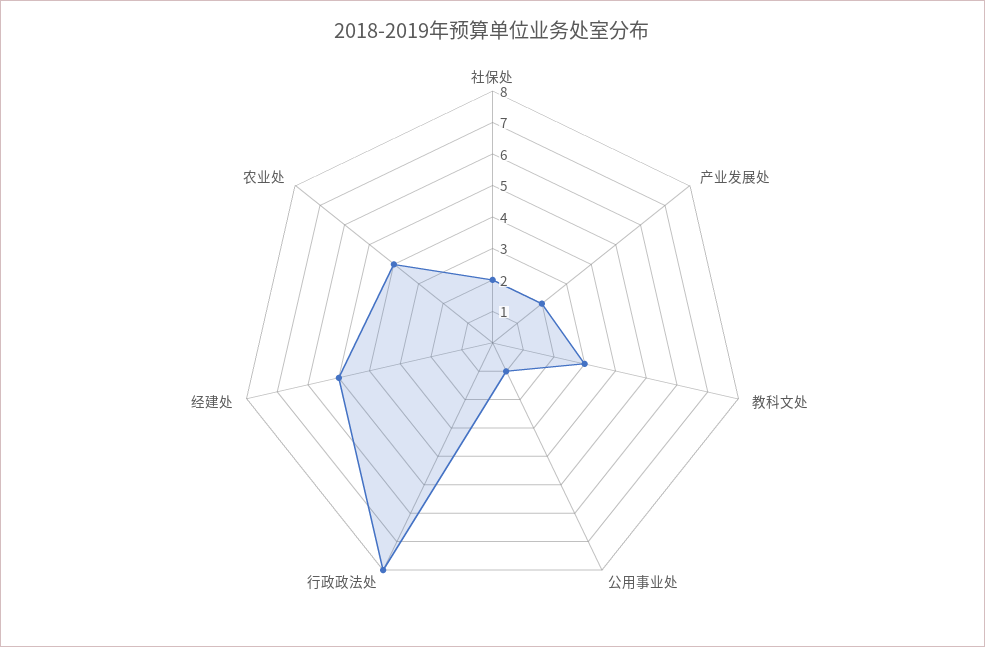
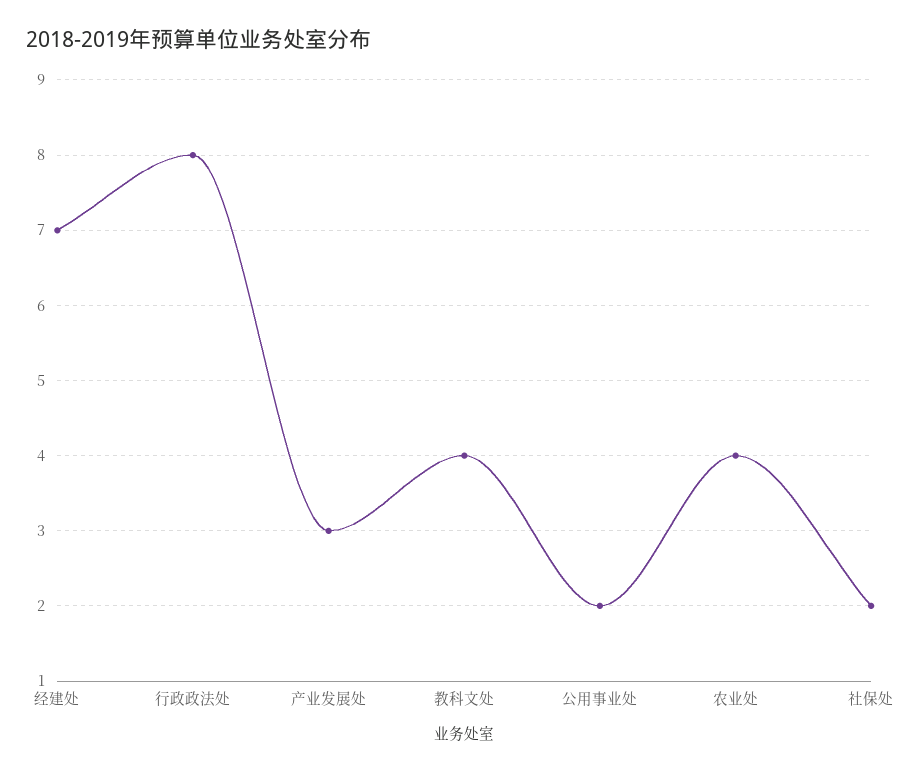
产业发展处: 2 -> 3
教科文处: 3 -> 4
公用事业处: 1 -> 2
经建处: 5 -> 7

